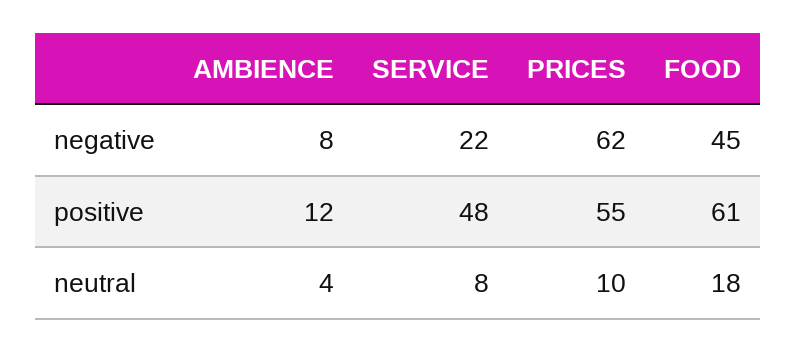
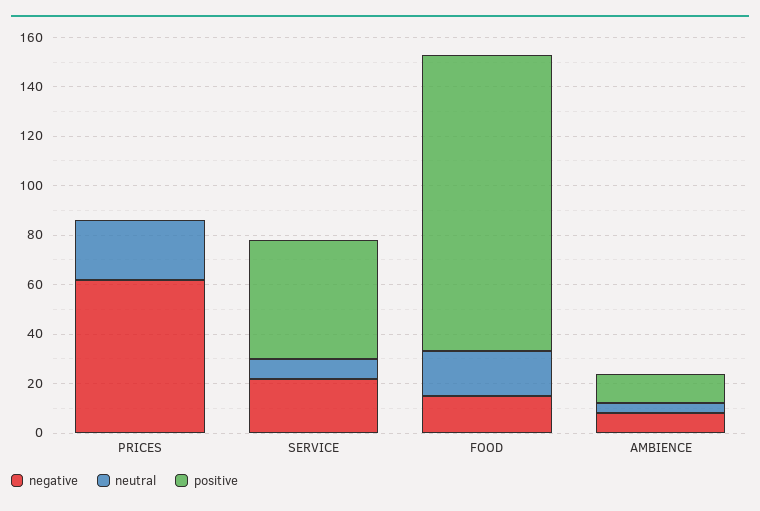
negative, FOOD: 45 -> 15
positive, PRICES: 55 -> 0
positive, FOOD: 61 -> 120
neutral, PRICES: 10 -> 25

